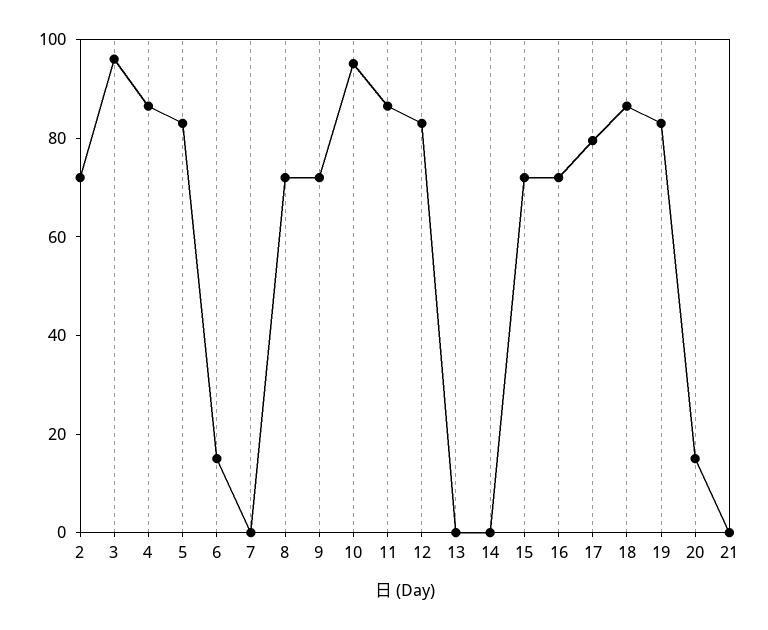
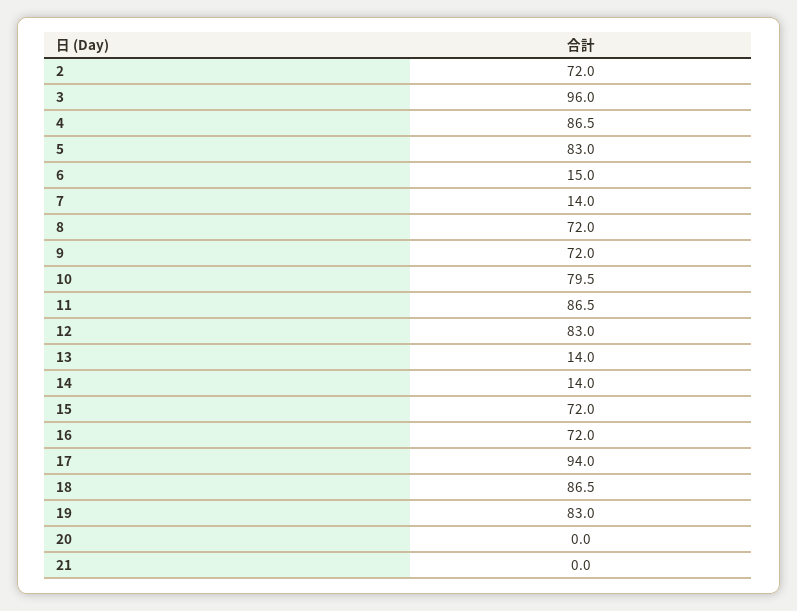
7: 0 -> 14
10: 95 -> 79.5
13: 0 -> 14
14: 0 -> 14
17: 80 -> 94
20: 15 -> 0

